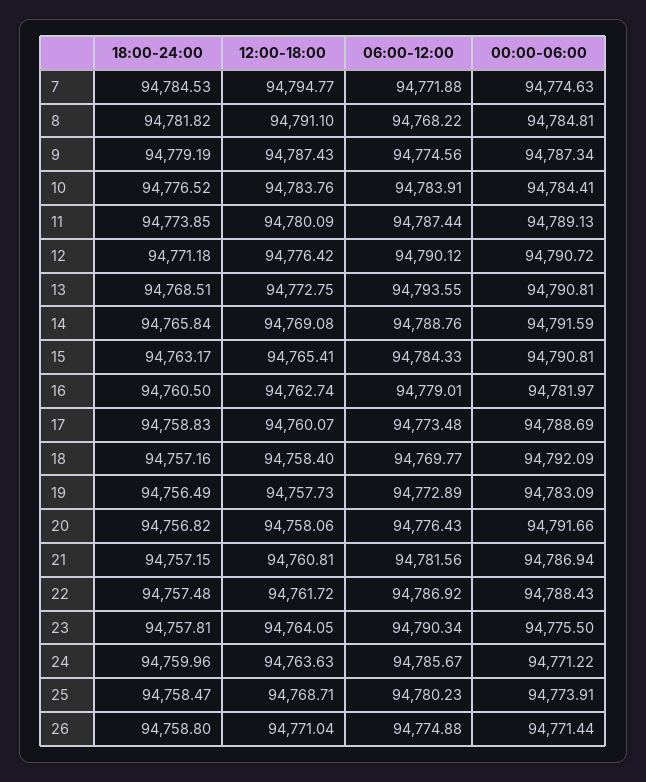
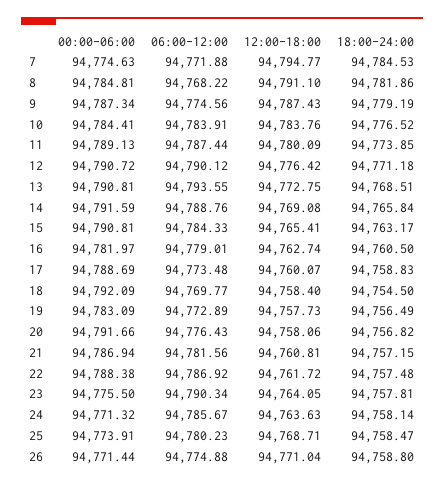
18:00-24:00, 8: 94781.82 -> 94781.86
18:00-24:00, 18: 94757.16 -> 94754.5
00:00-06:00, 22: 94788.43 -> 94788.38
18:00-24:00, 24: 94759.96 -> 94758.14
00:00-06:00, 24: 94771.22 -> 94771.32

